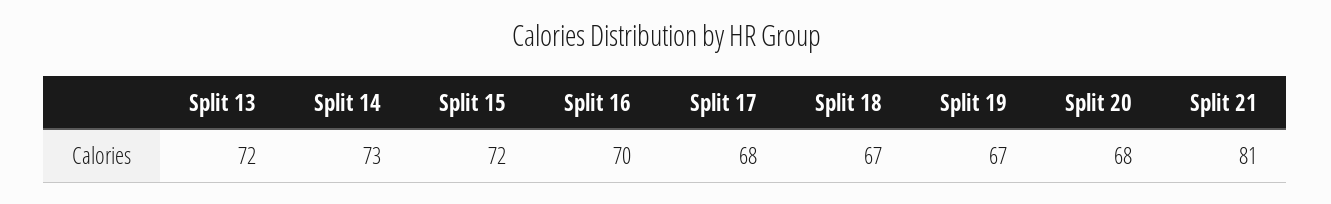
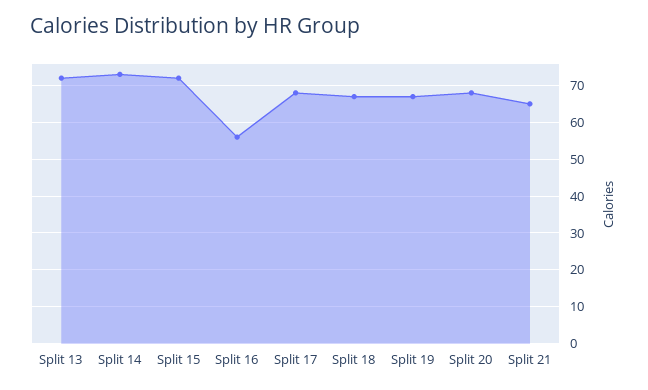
Split 16: 70 -> 55
Split 21: 81 -> 65

